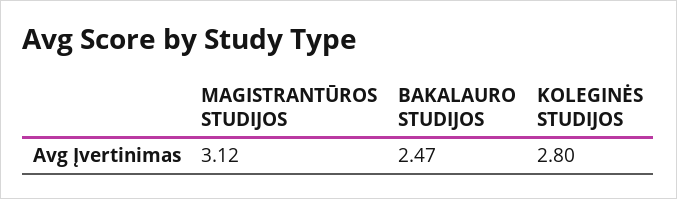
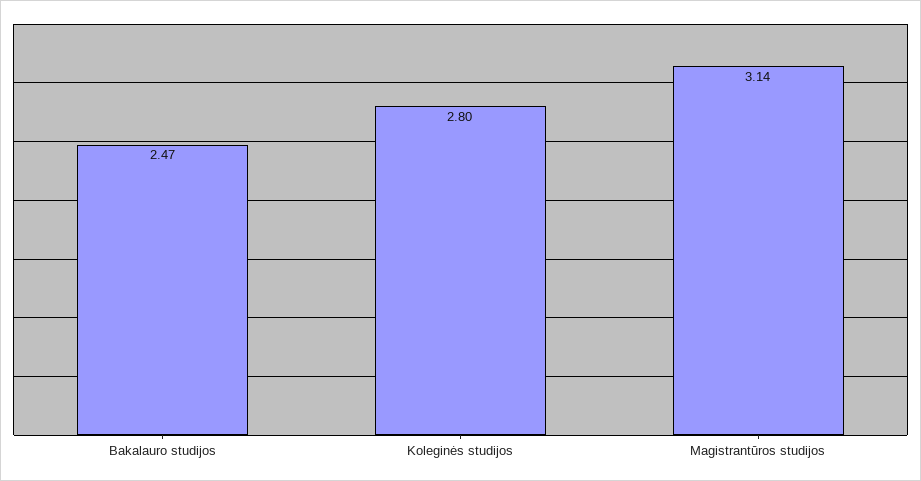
MAGISTRANTŪROS STUDIJOS: 3.12 -> 3.14

